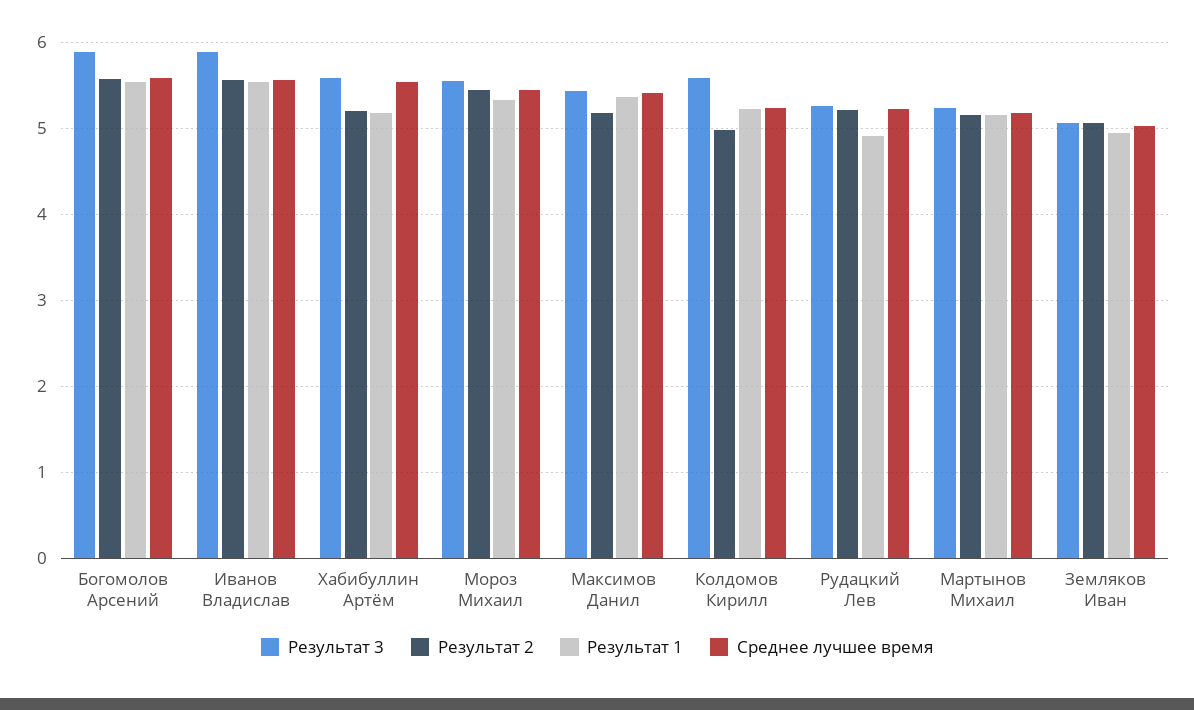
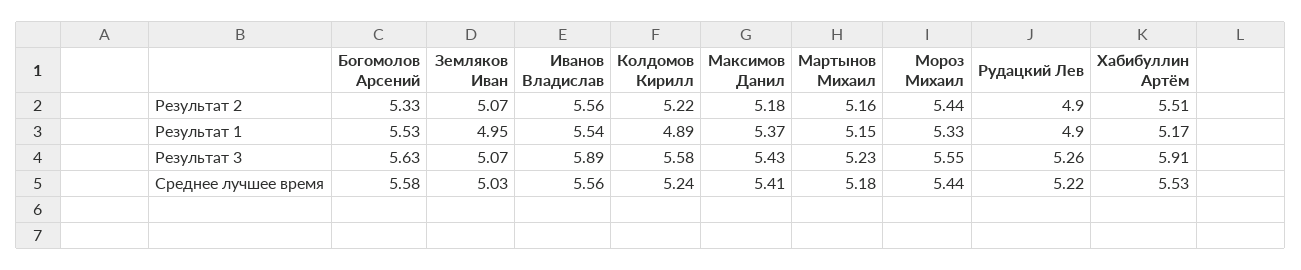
Результат 3, Богомолов Арсений: 5.9 -> 5.63
Результат 2, Богомолов Арсений: 5.6 -> 5.33
Результат 3, Хабибуллин Артём: 5.6 -> 5.91
Результат 2, Хабибуллин Артём: 5.2 -> 5.51
Результат 2, Колдомов Кирилл: 5 -> 5.22
Результат 1, Колдомов Кирилл: 5.2 -> 4.89
Результат 2, Рудацкий Лев: 5.2 -> 4.9

